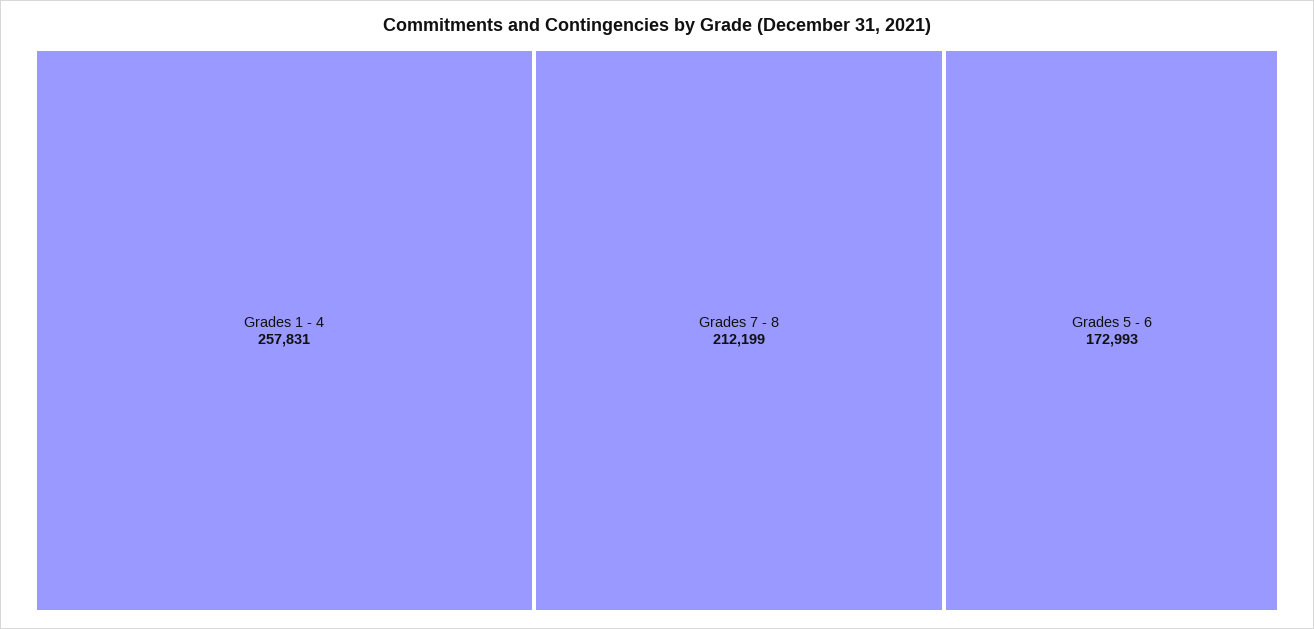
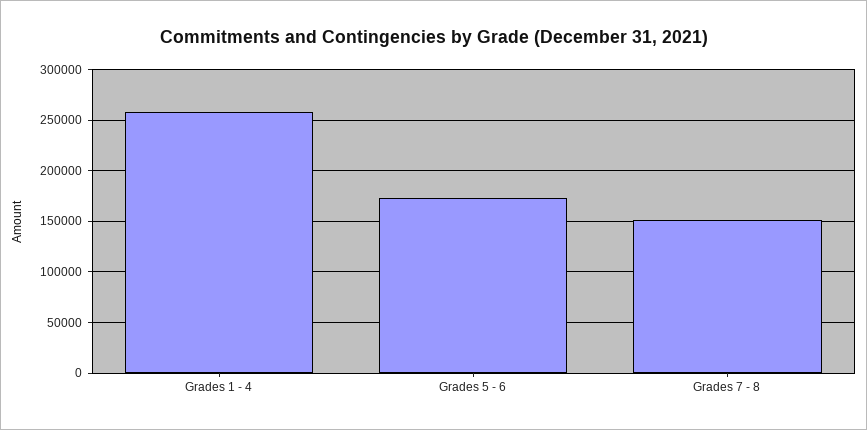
Grades 7 - 8: 212199 -> 150000

